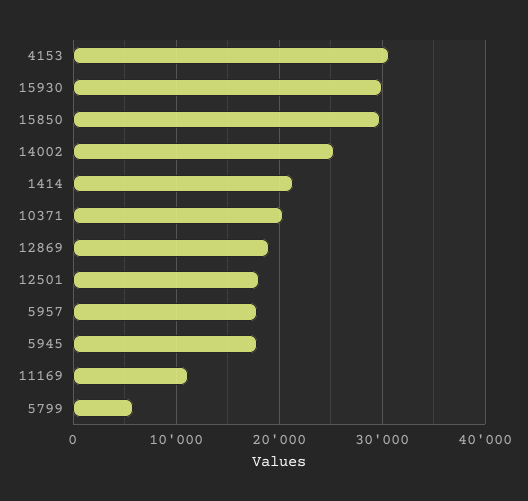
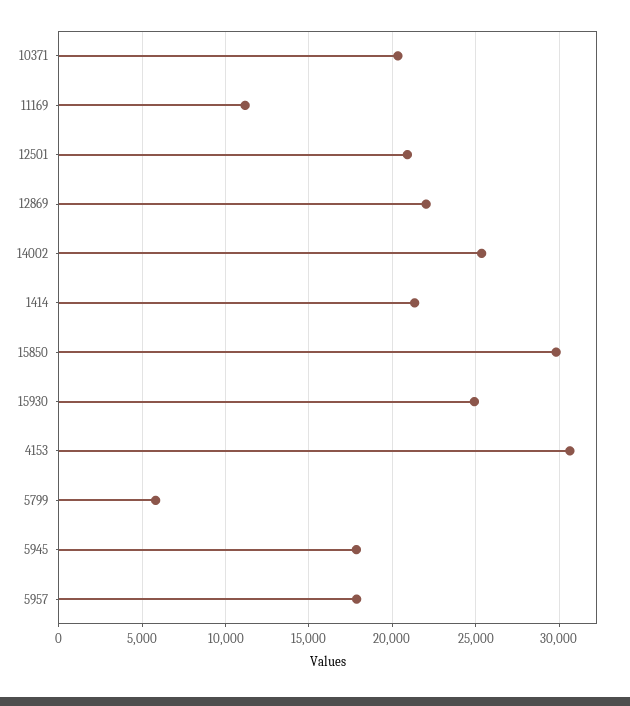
15930: 30000 -> 25000
12869: 19000 -> 22000
12501: 18000 -> 21000

